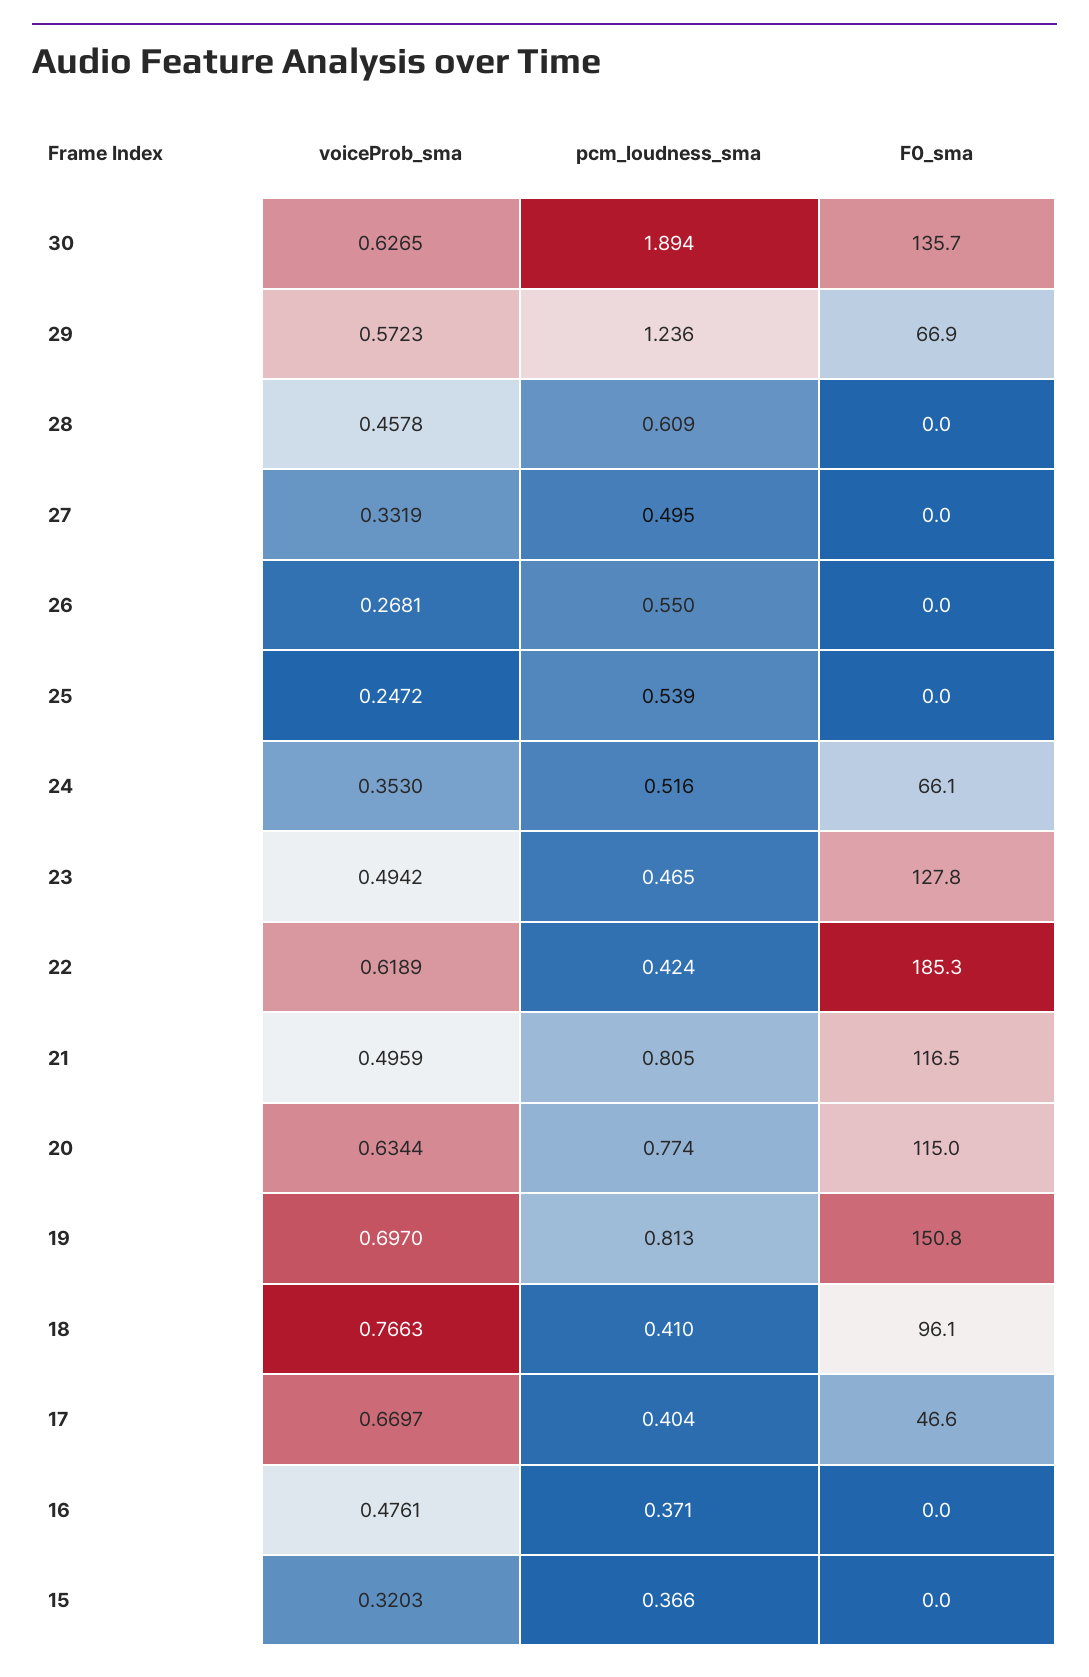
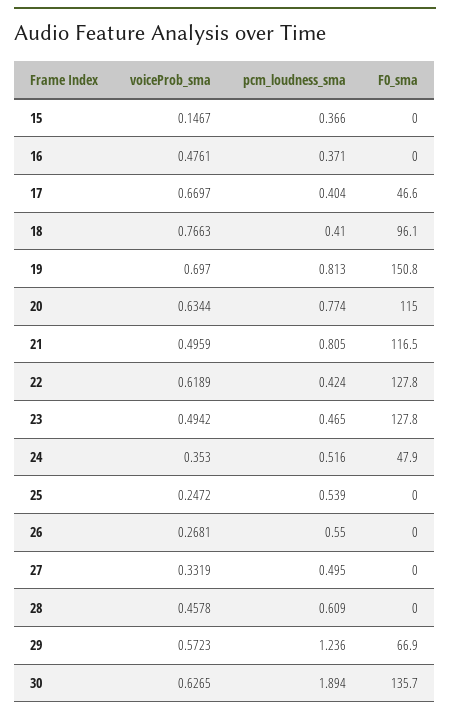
F0_sma, 24: 66.1 -> 47.9
F0_sma, 22: 185.3 -> 127.8
voiceProb_sma, 15: 0.3203 -> 0.1467

